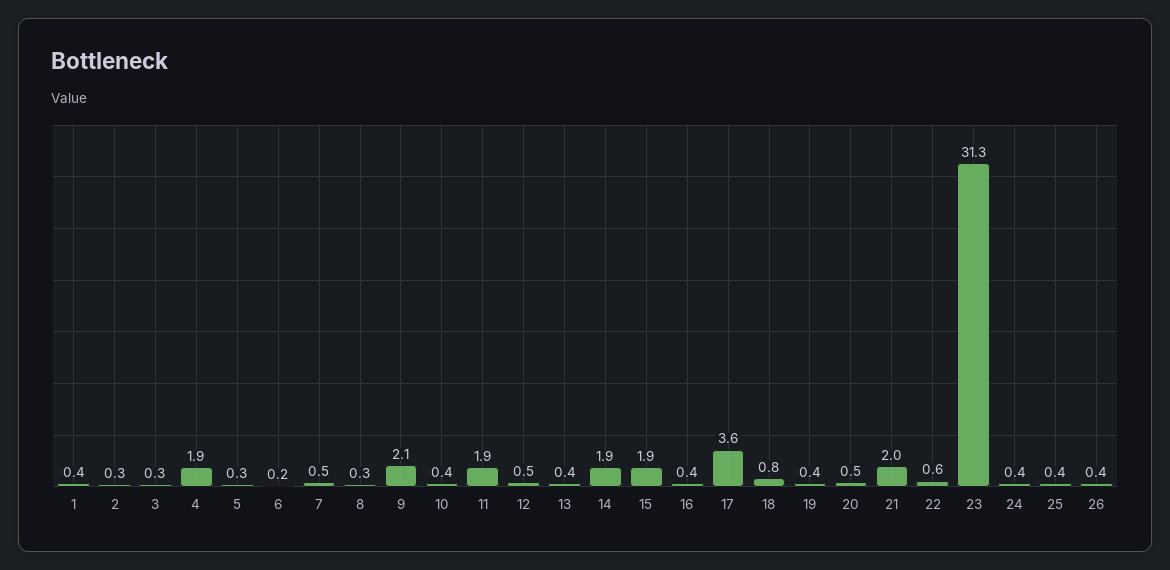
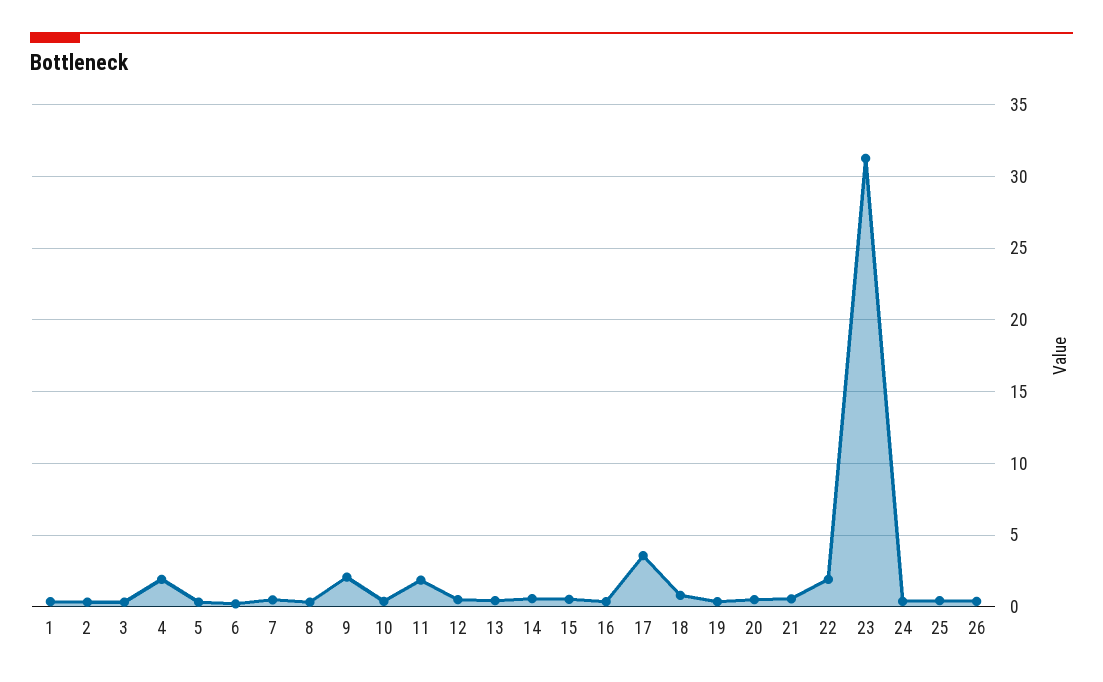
14: 1.9 -> 0.5
15: 1.9 -> 0.5
21: 2 -> 0.5
22: 0.6 -> 2

